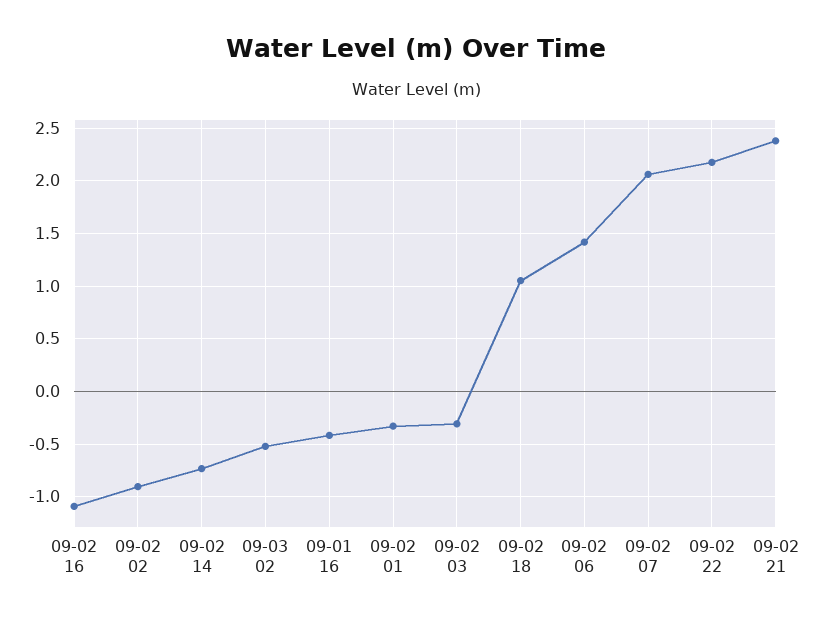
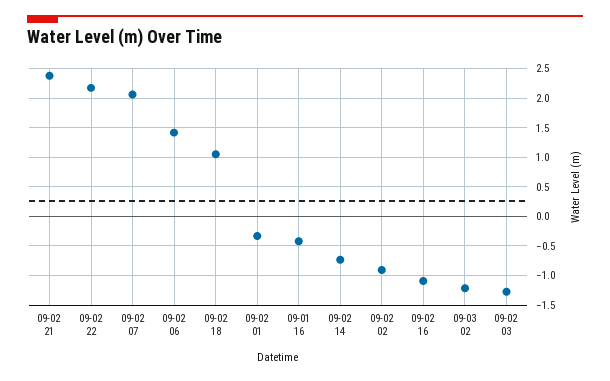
09-03 02: -0.5 -> -1.25
09-02 03: -0.3 -> -1.25

